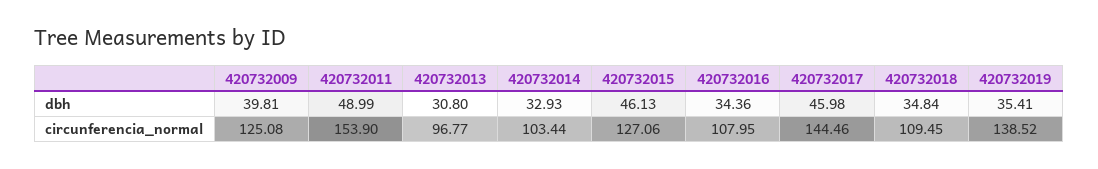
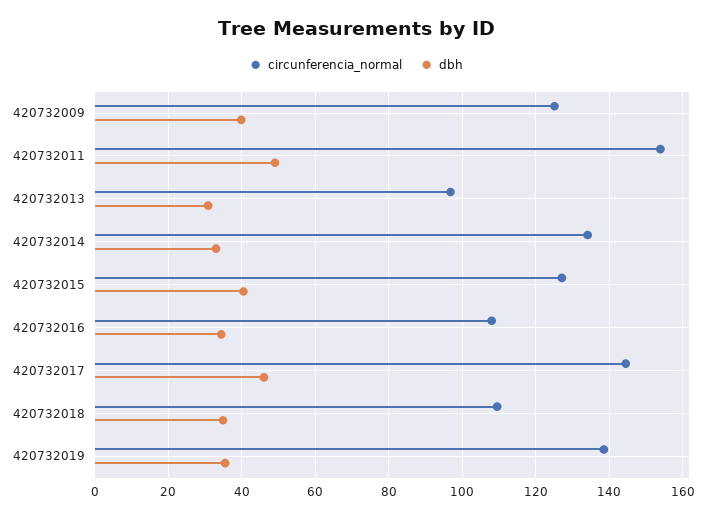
dbh, 420732015: 46.13 -> 40
circunferencia_normal, 420732014: 103.44 -> 134

